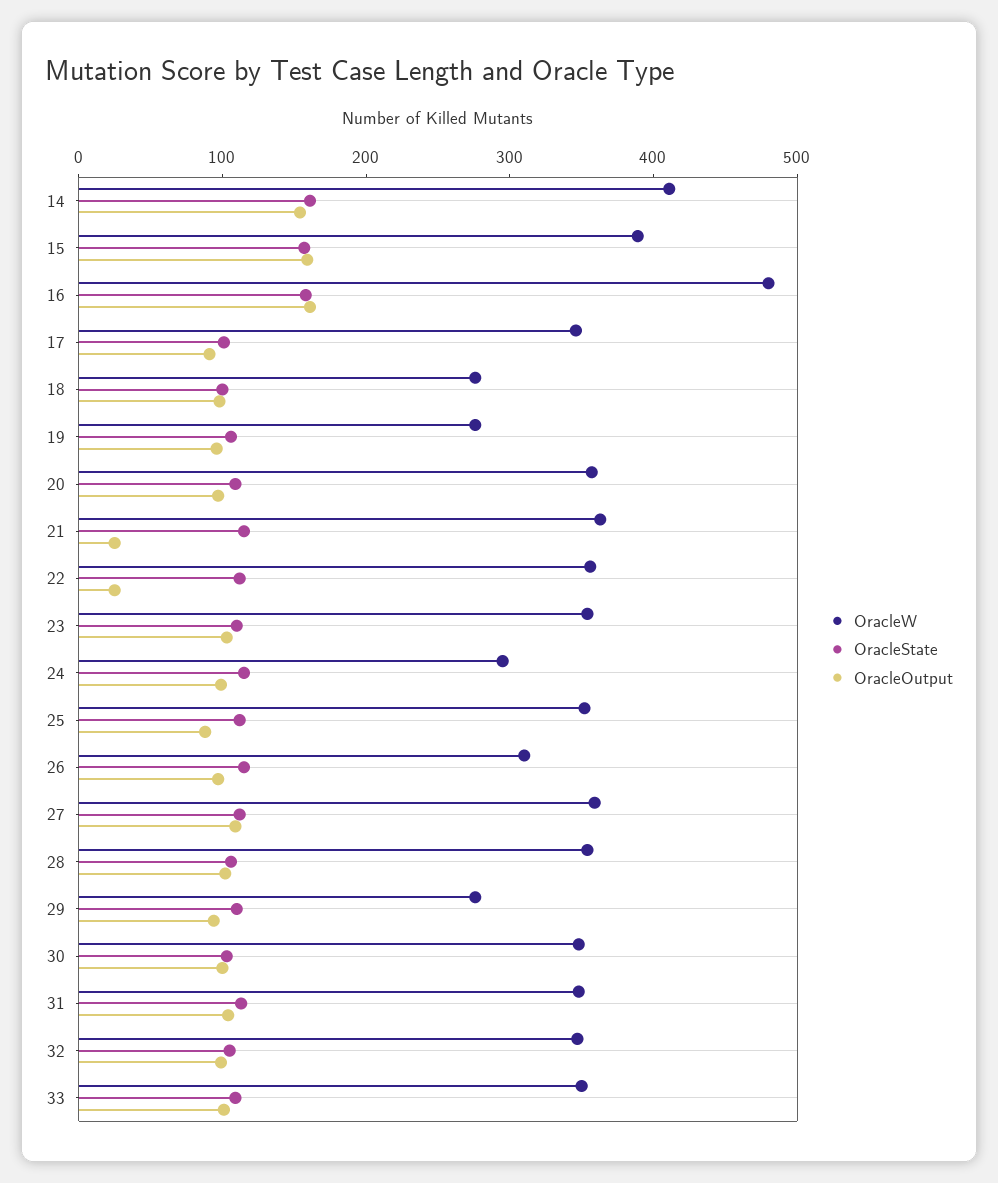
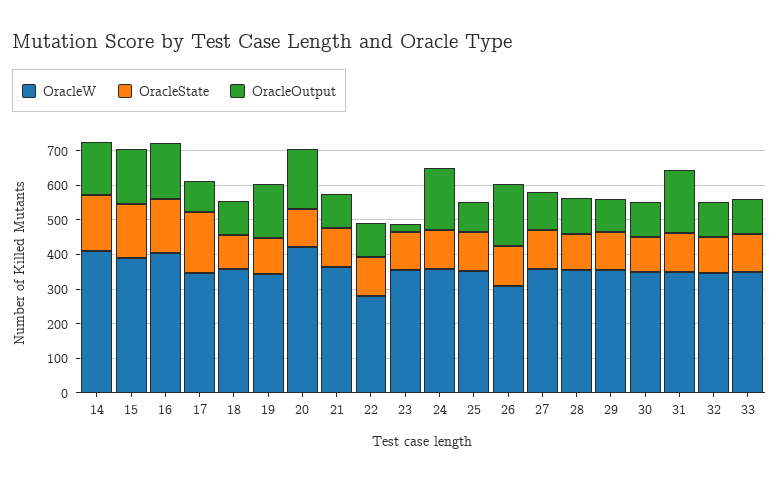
OracleW, 16: 480 -> 400
OracleState, 17: 100 -> 175
OracleW, 18: 280 -> 350
OracleW, 19: 280 -> 350
OracleOutput, 19: 100 -> 150
OracleW, 20: 360 -> 425
OracleOutput, 20: 100 -> 175
OracleOutput, 21: 20 -> 100
OracleW, 22: 360 -> 275
OracleOutput, 22: 20 -> 100
OracleOutput, 23: 100 -> 25
OracleW, 24: 300 -> 350
OracleOutput, 24: 100 -> 175
OracleOutput, 26: 100 -> 175
OracleW, 29: 280 -> 350
OracleOutput, 31: 100 -> 175

